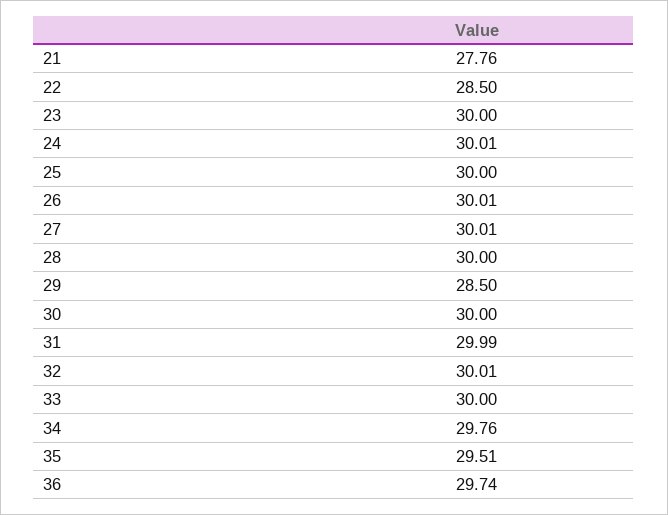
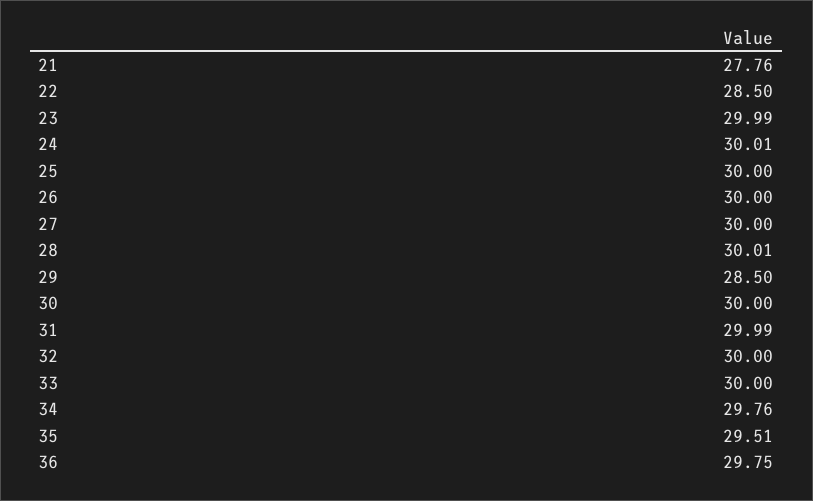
23: 30 -> 29.99
26: 30.01 -> 30
27: 30.01 -> 30
28: 30 -> 30.01
32: 30.01 -> 30
36: 29.74 -> 29.75

